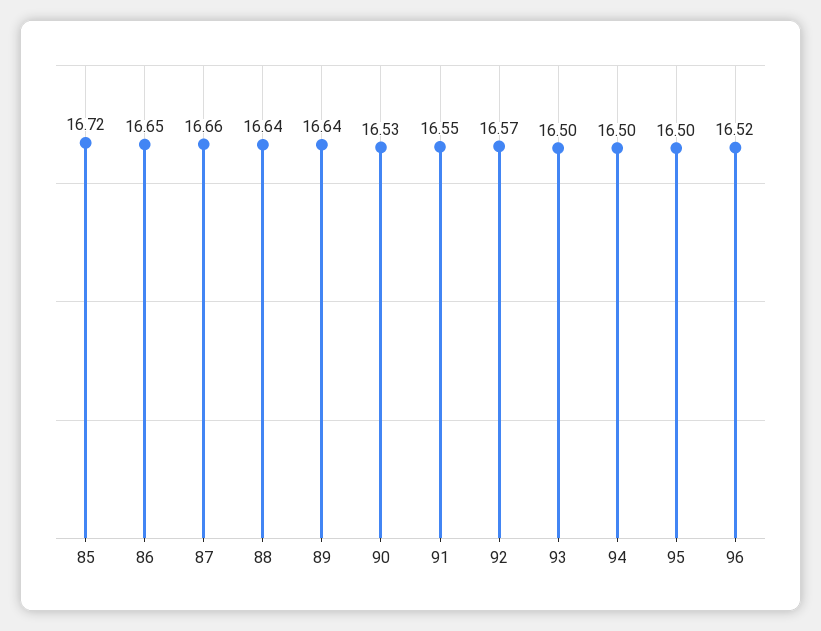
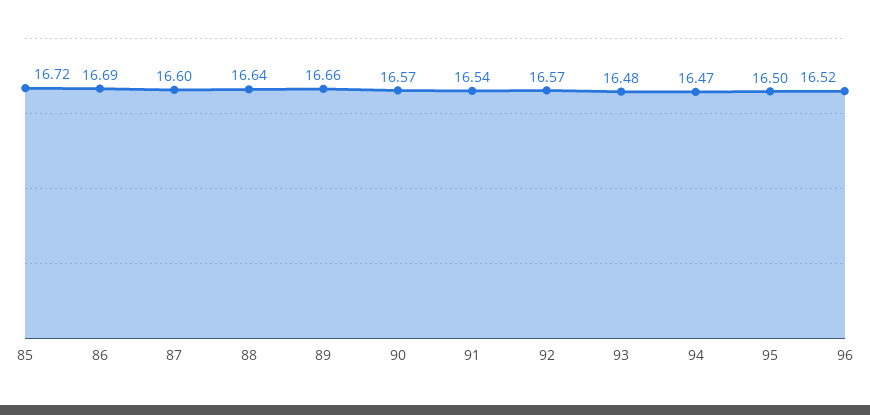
86: 16.65 -> 16.69
87: 16.66 -> 16.6
89: 16.64 -> 16.66
90: 16.53 -> 16.57
91: 16.55 -> 16.54
93: 16.5 -> 16.48
94: 16.5 -> 16.47

